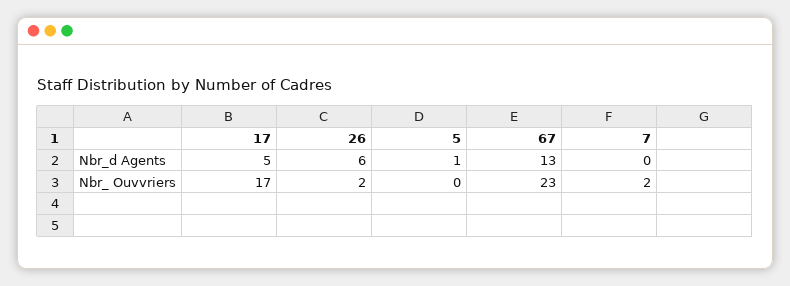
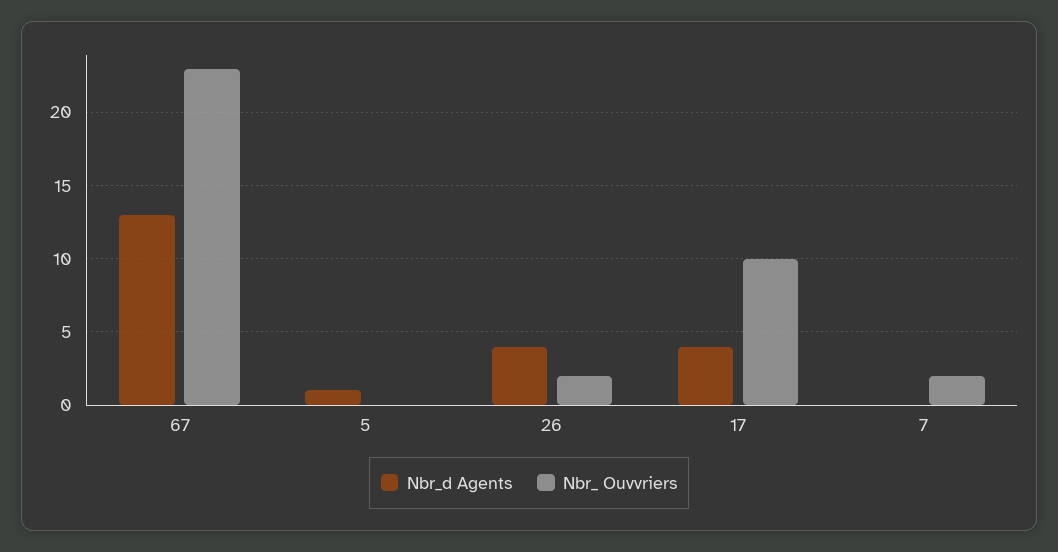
Nbr_d Agents, 17: 5 -> 4
Nbr_d Agents, 26: 6 -> 4
Nbr_ Ouvvriers, 17: 17 -> 10

